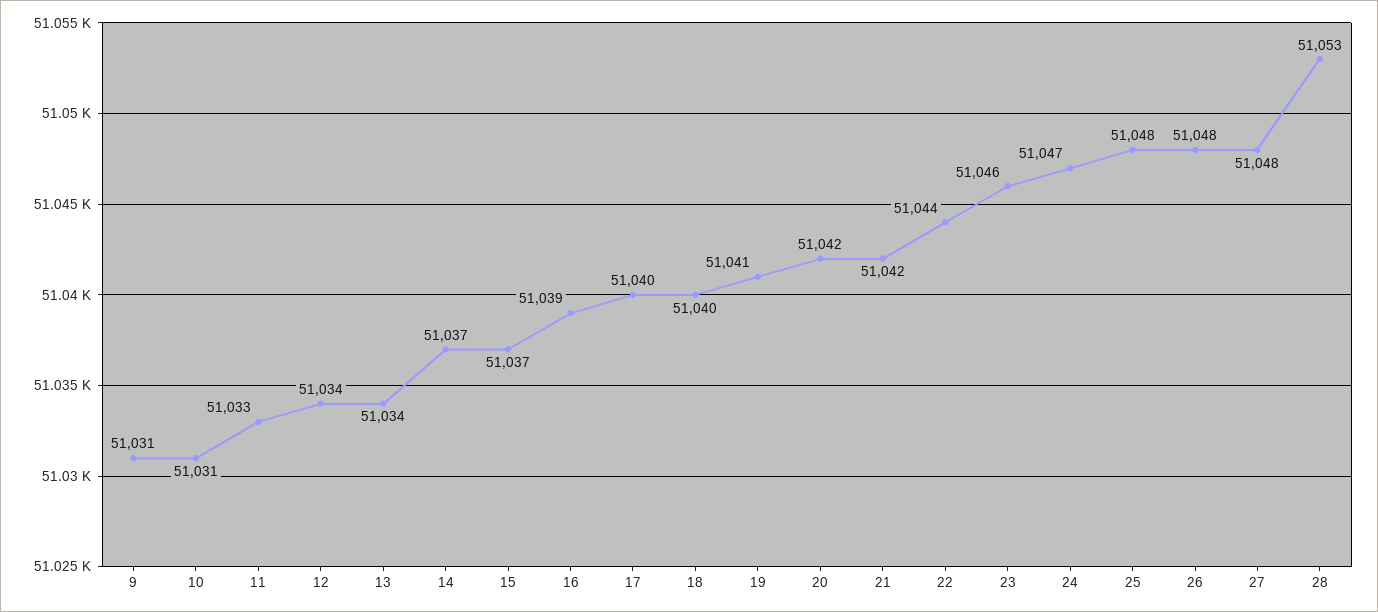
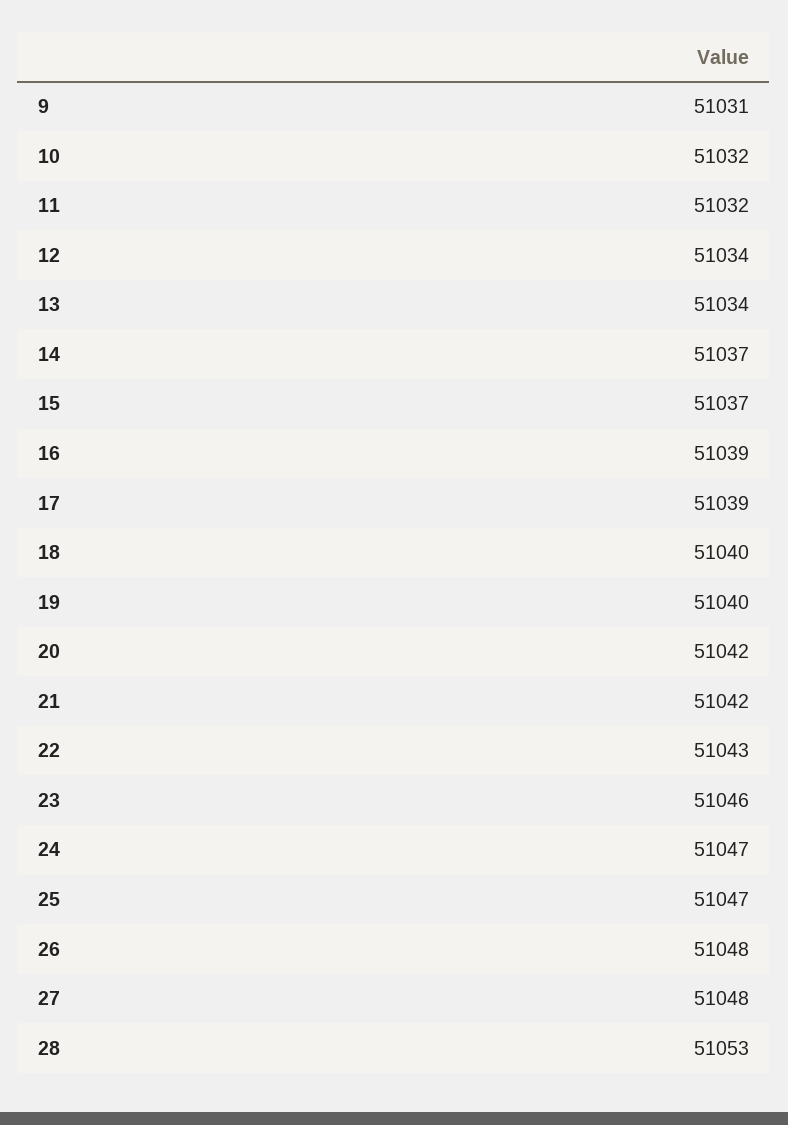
10: 51031 -> 51032
11: 51033 -> 51032
17: 51040 -> 51039
19: 51041 -> 51040
22: 51044 -> 51043
25: 51048 -> 51047

